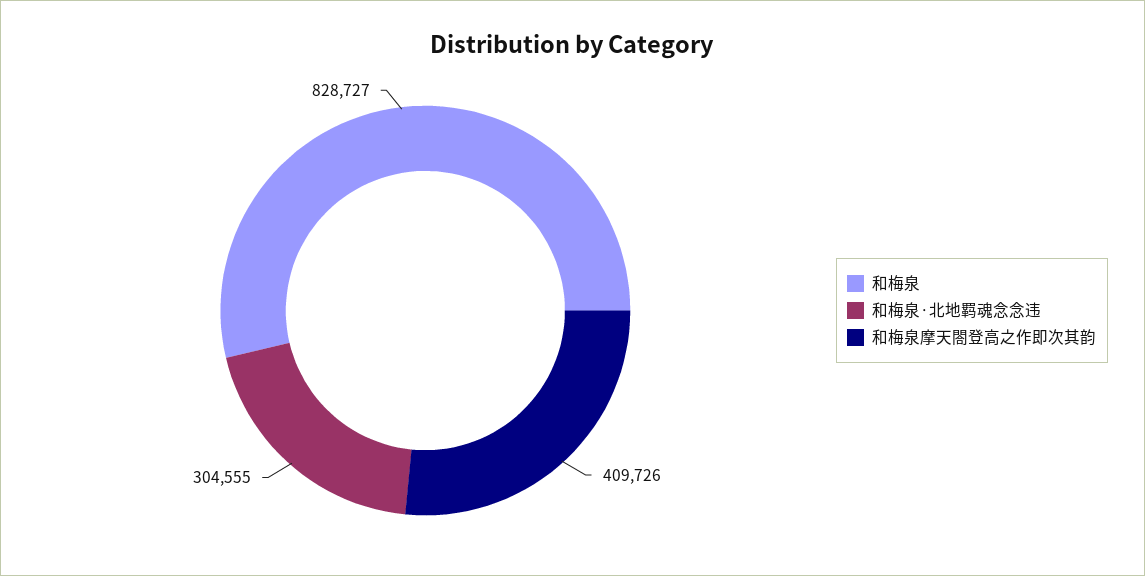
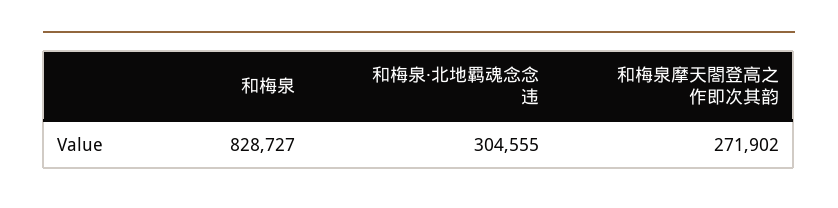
和梅泉摩天閤登高之作即次其韵: 409726 -> 271902

